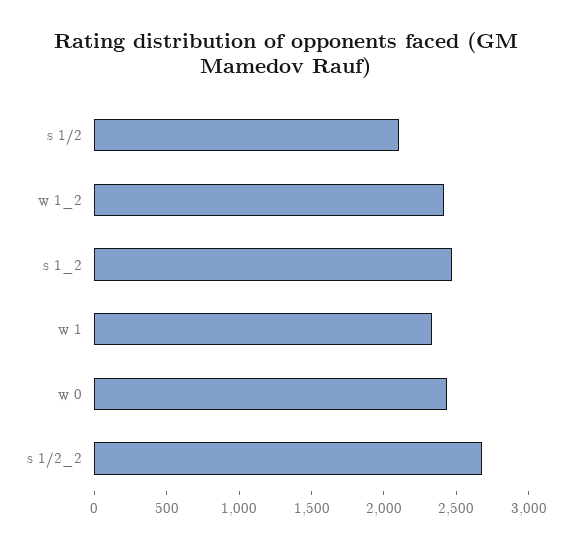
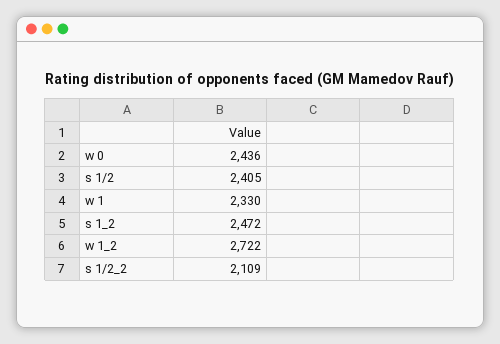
s 1/2: 2100 -> 2405
w 1_2: 2400 -> 2722
s 1/2_2: 2700 -> 2109

